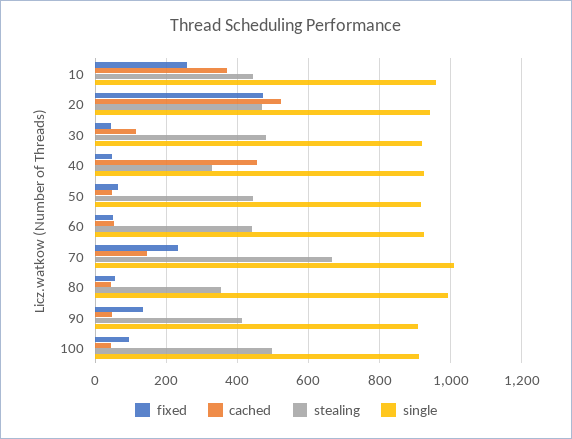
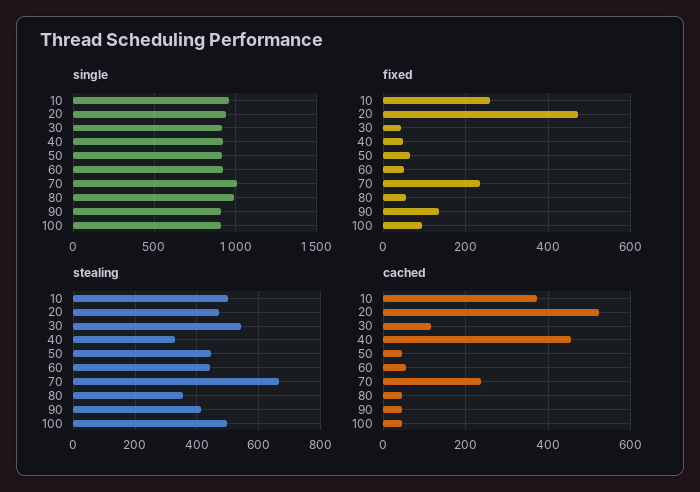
stealing, 10: 440 -> 500
stealing, 30: 480 -> 540
cached, 70: 140 -> 240

